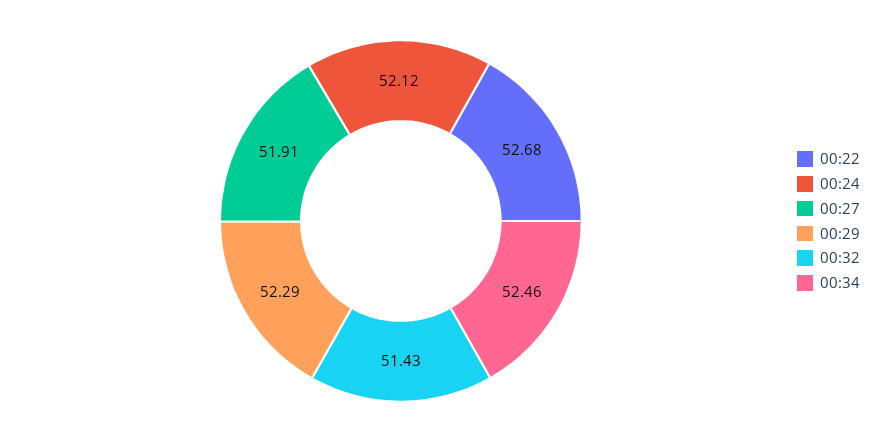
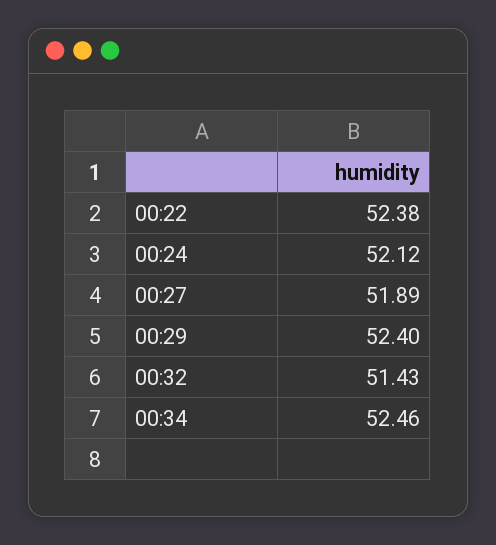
00:22: 52.68 -> 52.38
00:27: 51.91 -> 51.89
00:29: 52.29 -> 52.4

